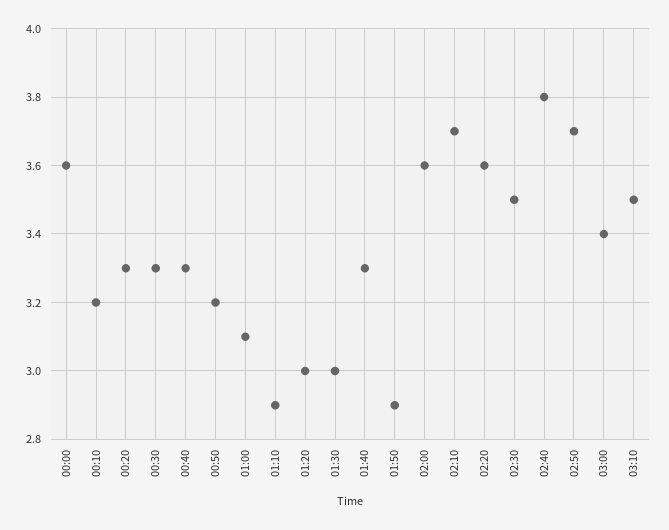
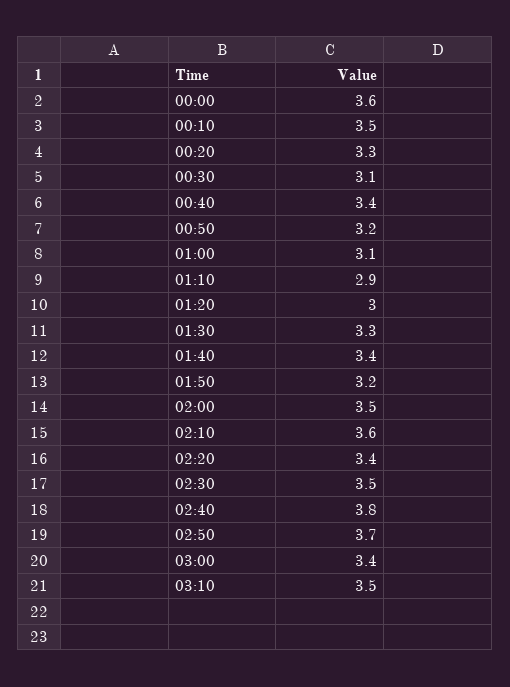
00:10: 3.2 -> 3.5
00:30: 3.3 -> 3.1
00:40: 3.3 -> 3.4
01:30: 3 -> 3.3
01:40: 3.3 -> 3.4
01:50: 2.9 -> 3.2
02:00: 3.6 -> 3.5
02:10: 3.7 -> 3.6
02:20: 3.6 -> 3.4

